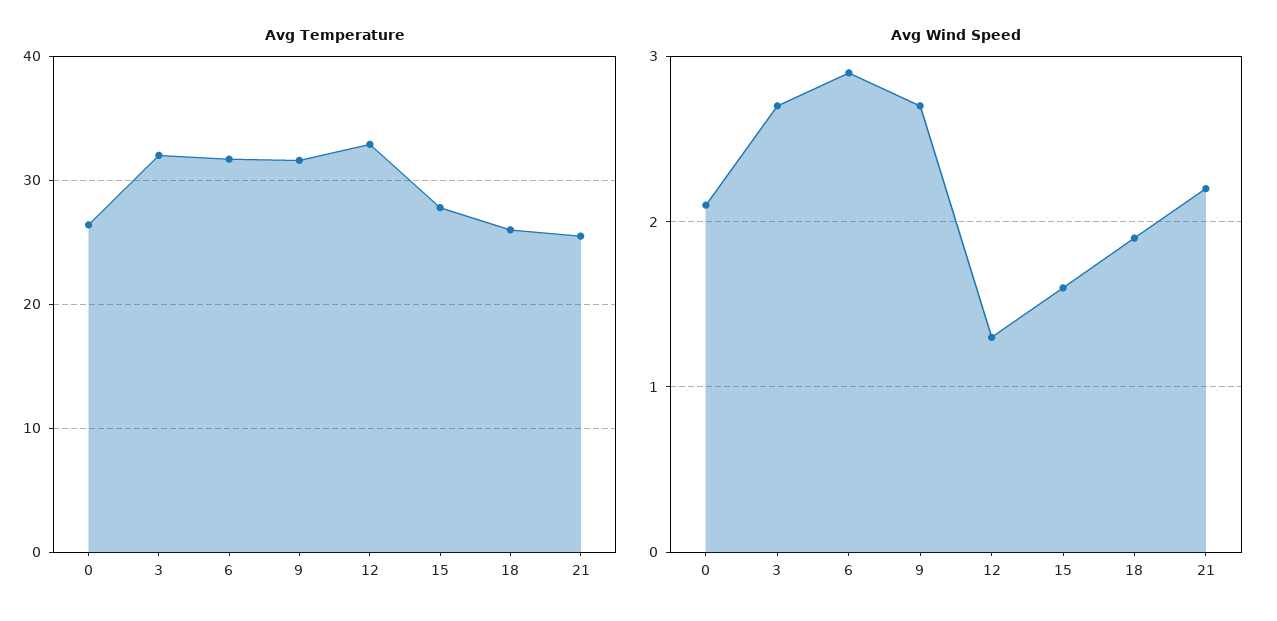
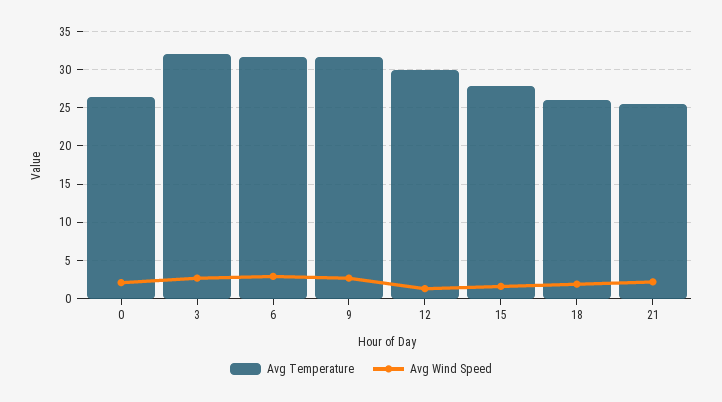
Avg Temperature, 12: 33 -> 30

